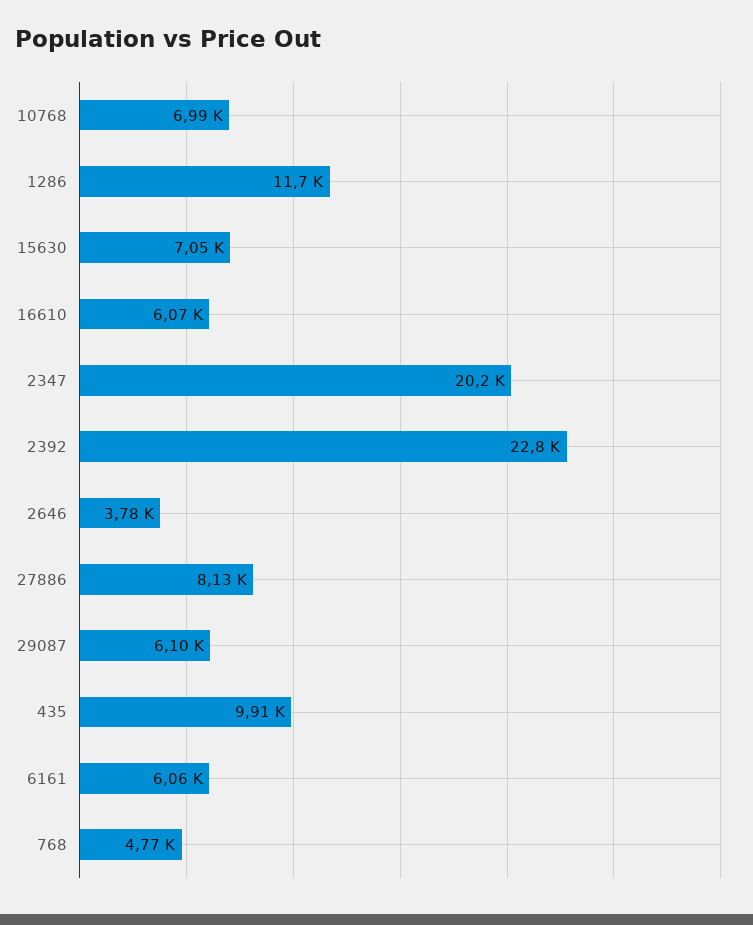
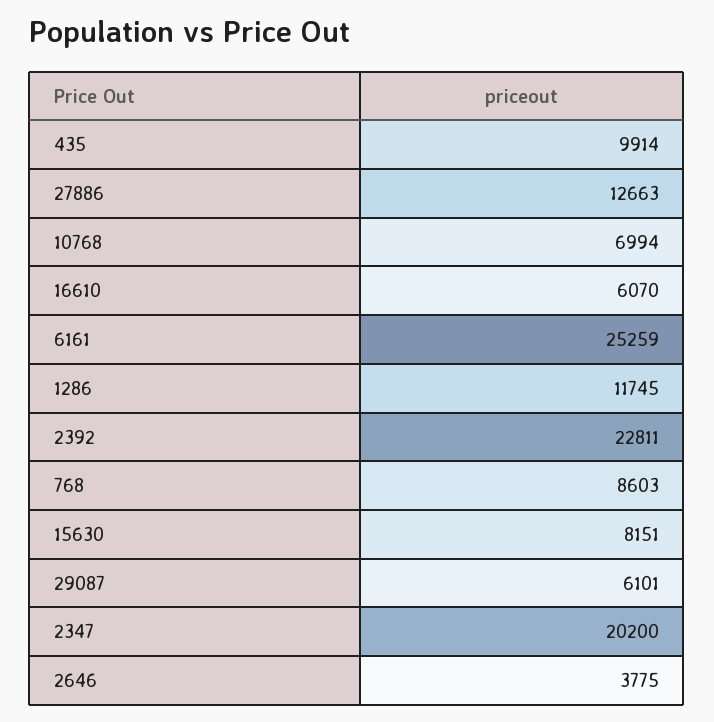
15630: 7050 -> 8151
27886: 8130 -> 12663
6161: 6060 -> 25259
768: 4770 -> 8603

